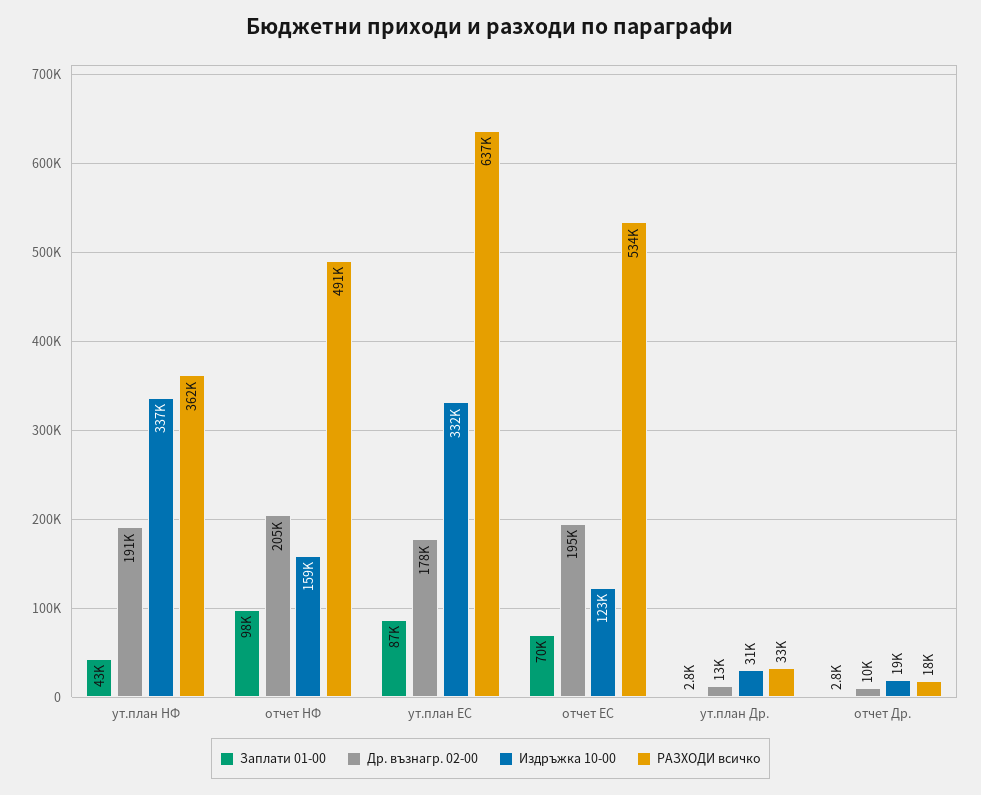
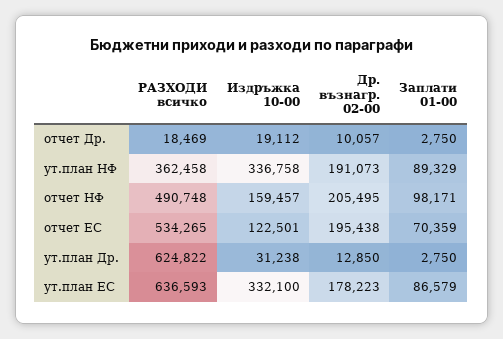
Заплати 01-00, ут.план НФ: 43000 -> 89329
РАЗХОДИ всичко, ут.план Др.: 33000 -> 624822

